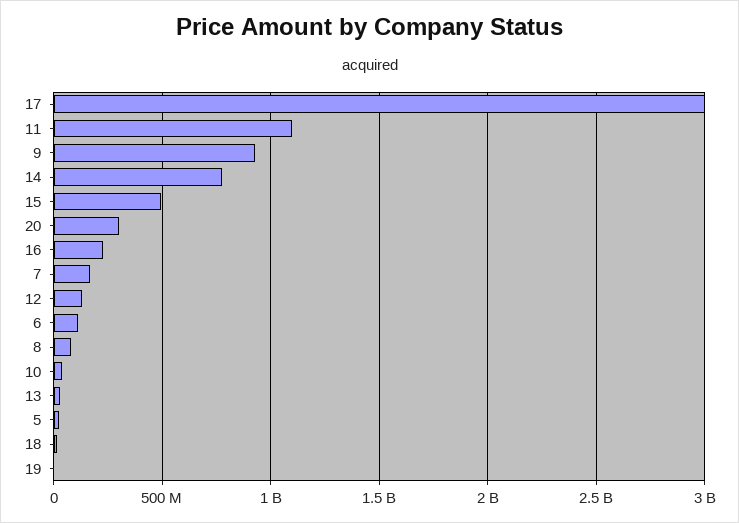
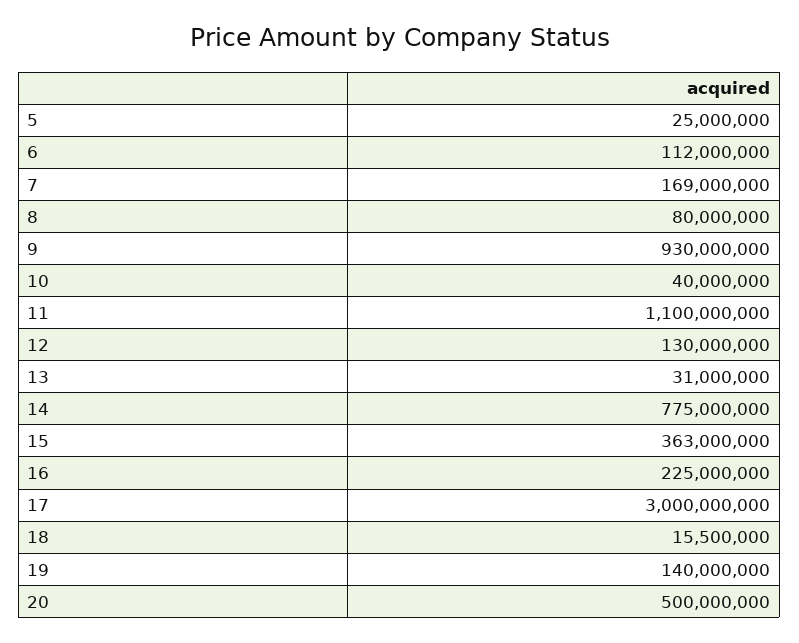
15: 500000000 -> 363000000
20: 300000000 -> 500000000
19: 0 -> 140000000

